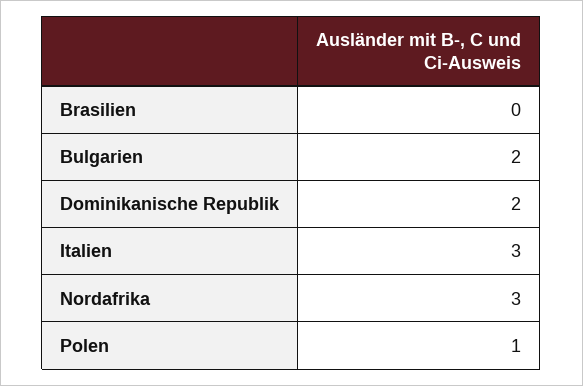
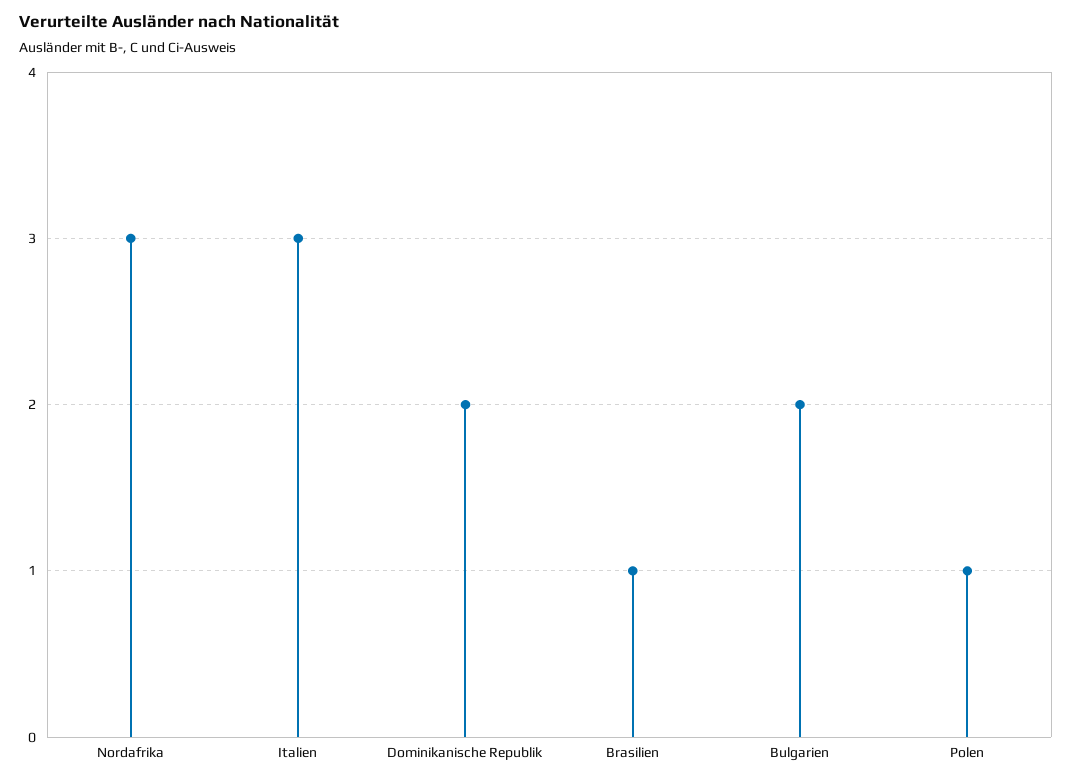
Brasilien: 0 -> 1

